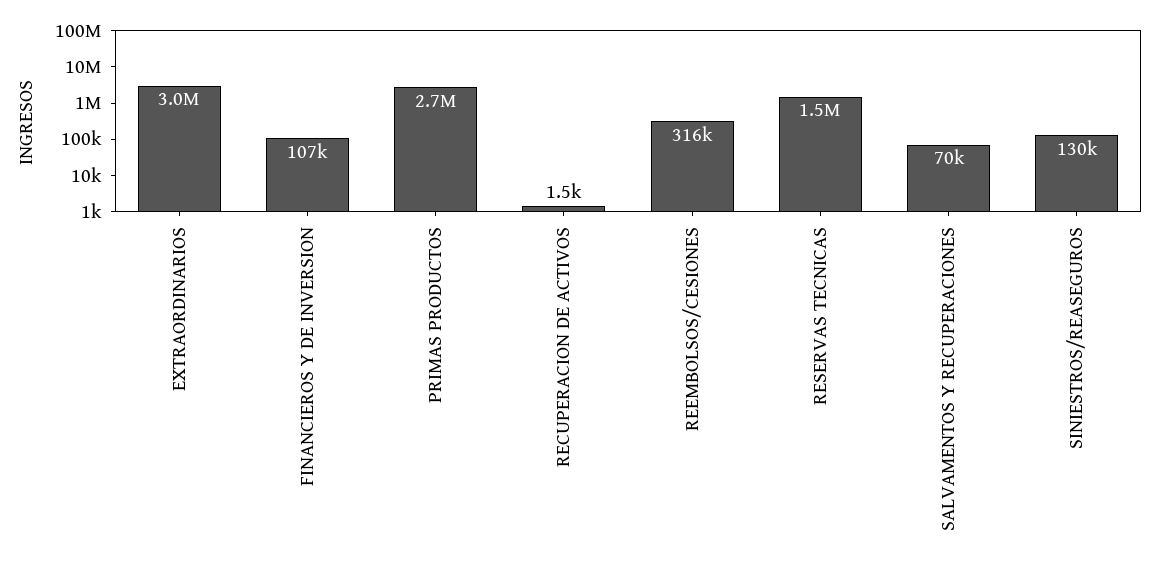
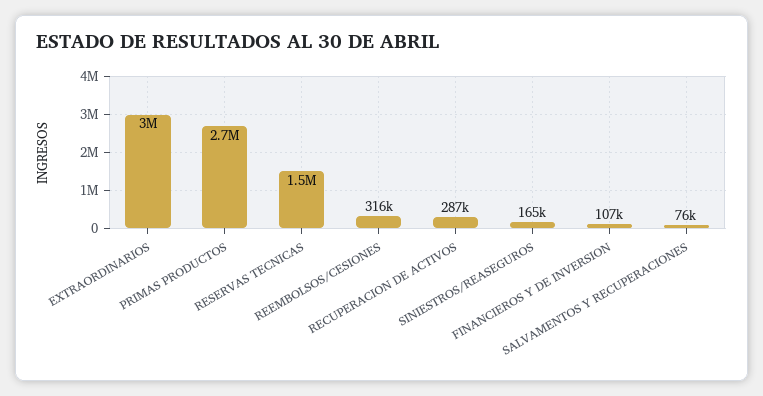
RECUPERACION DE ACTIVOS: 1500 -> 287000
SALVAMENTOS Y RECUPERACIONES: 70000 -> 76000
SINIESTROS/REASEGUROS: 130000 -> 165000

